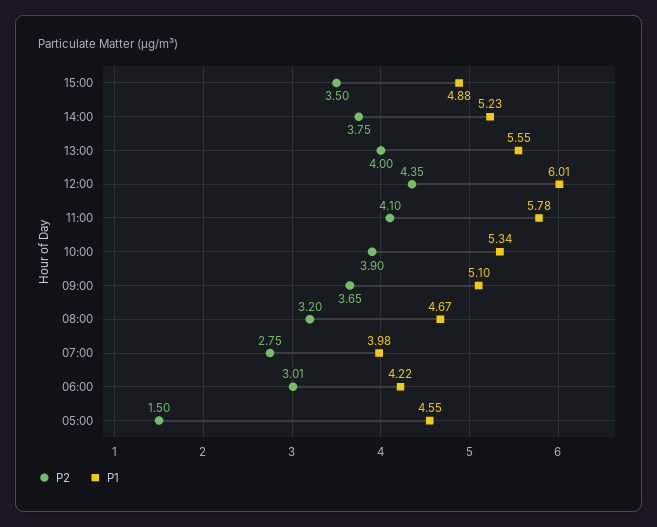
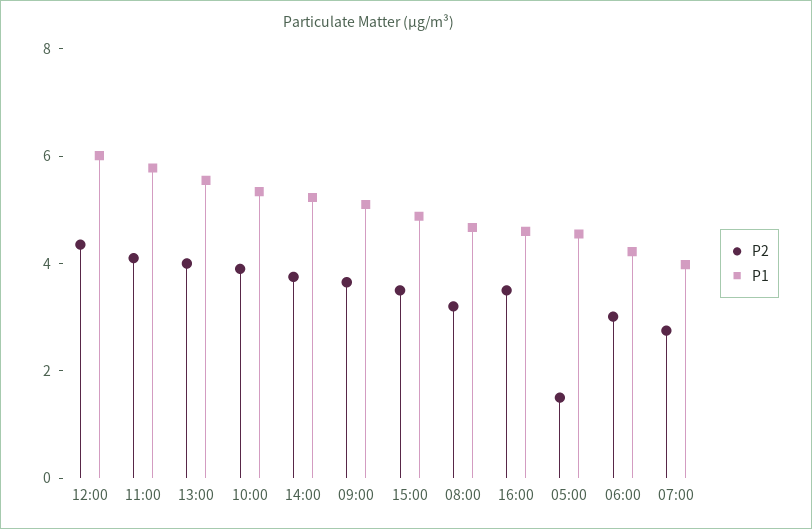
P2, 16:00: none -> 3.5
P1, 16:00: none -> 4.5

